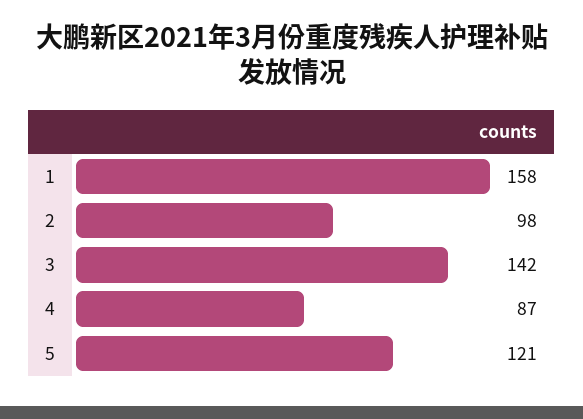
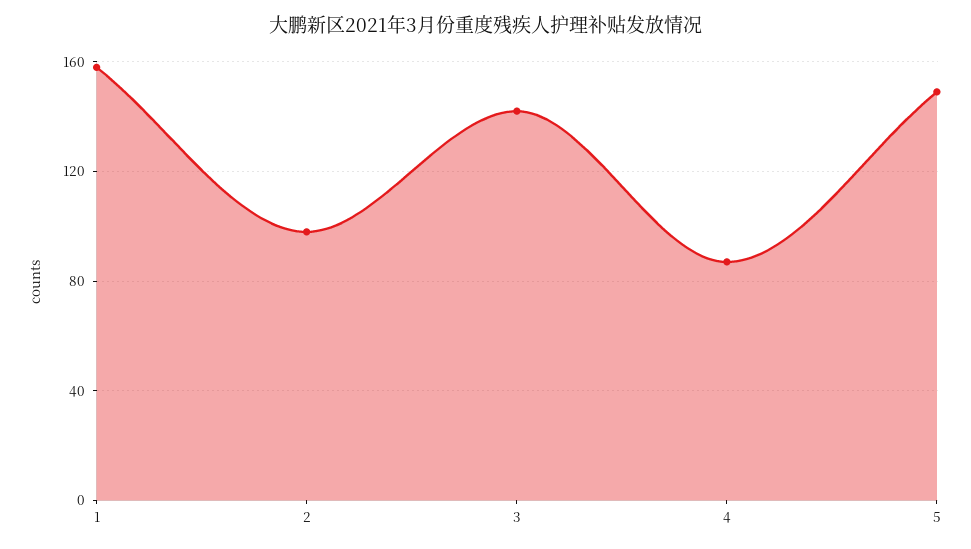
5: 121 -> 150

